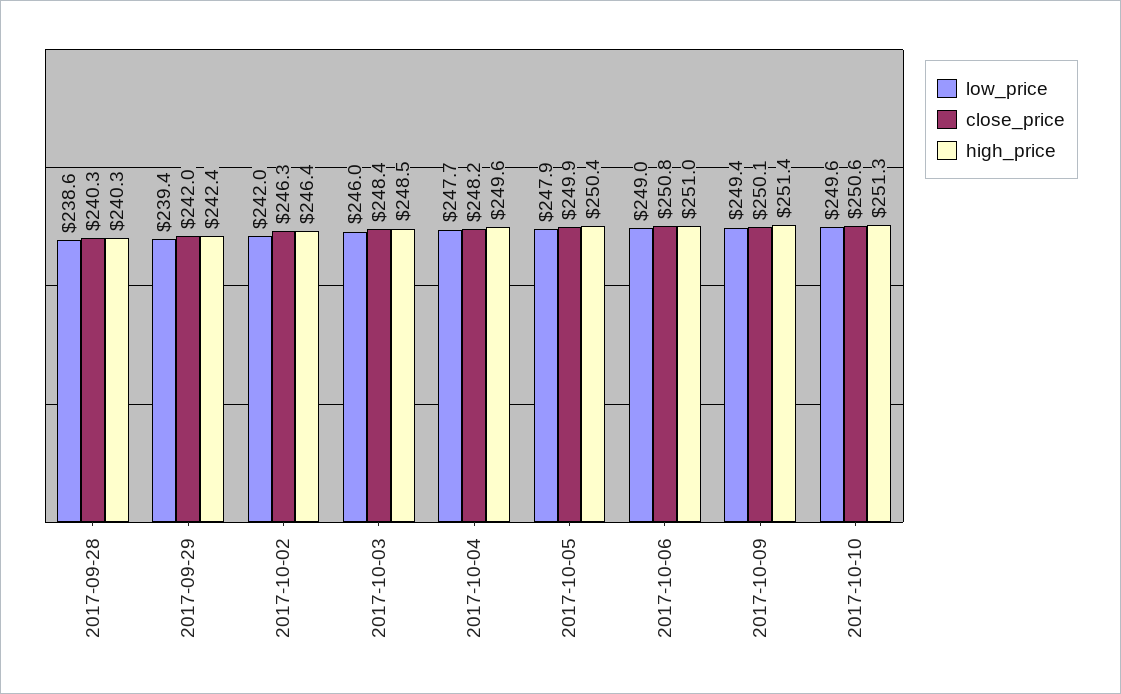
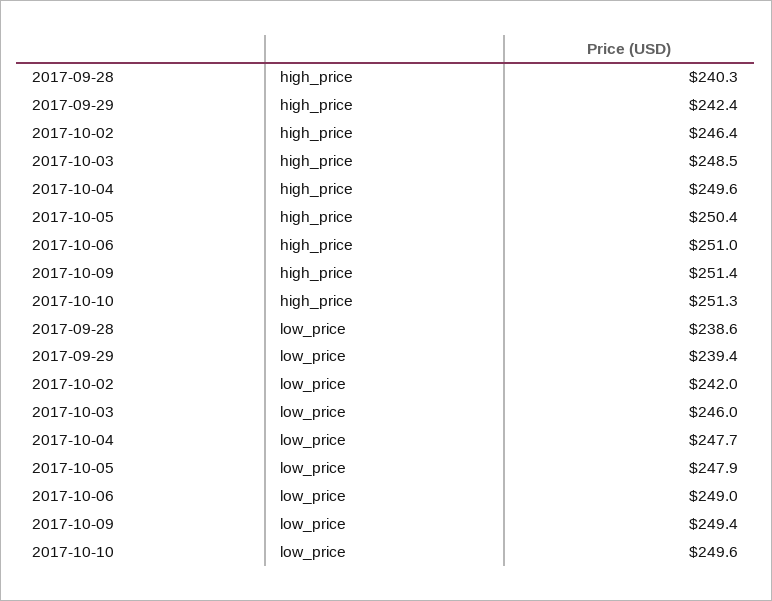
close_price, 2017-09-28: 240.3 -> none
close_price, 2017-09-29: 242 -> none
close_price, 2017-10-02: 246.3 -> none
close_price, 2017-10-03: 248.4 -> none
close_price, 2017-10-04: 248.2 -> none
close_price, 2017-10-05: 249.9 -> none
close_price, 2017-10-06: 250.8 -> none
close_price, 2017-10-09: 250.1 -> none
close_price, 2017-10-10: 250.6 -> none

